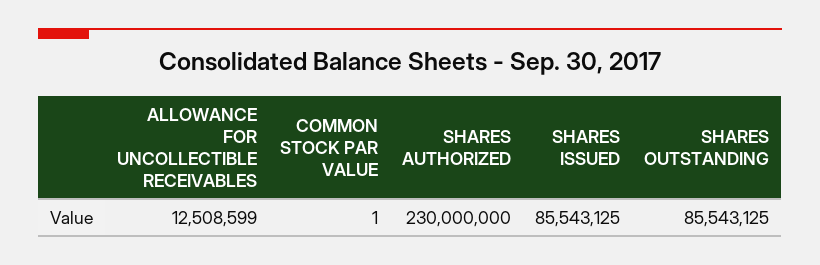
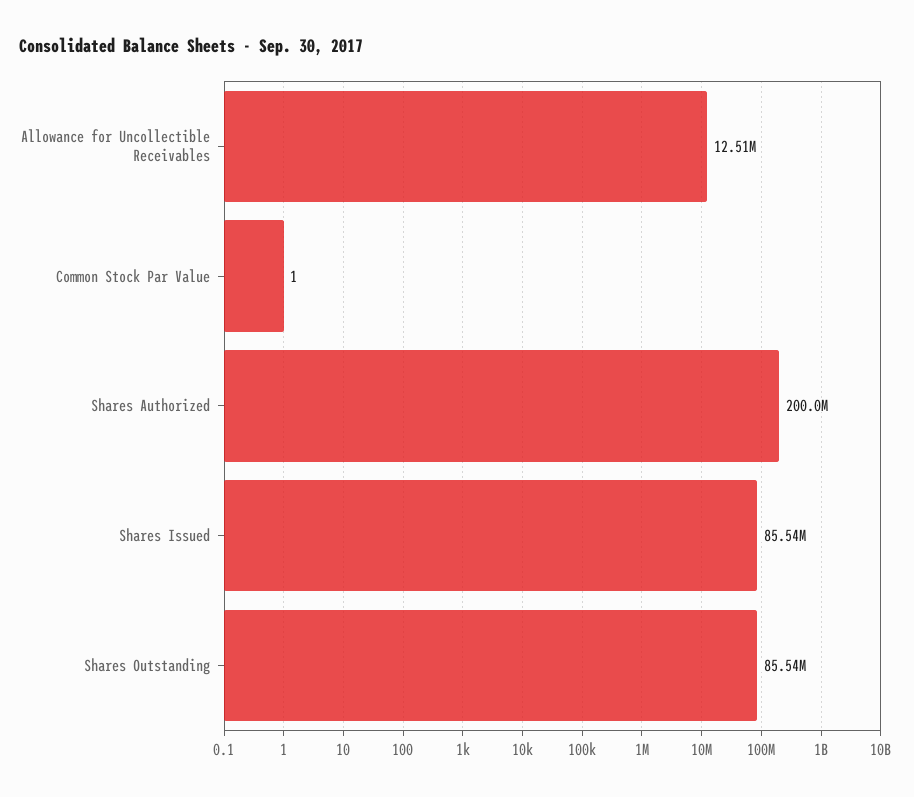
SHARES AUTHORIZED: 230000000 -> 200000000

